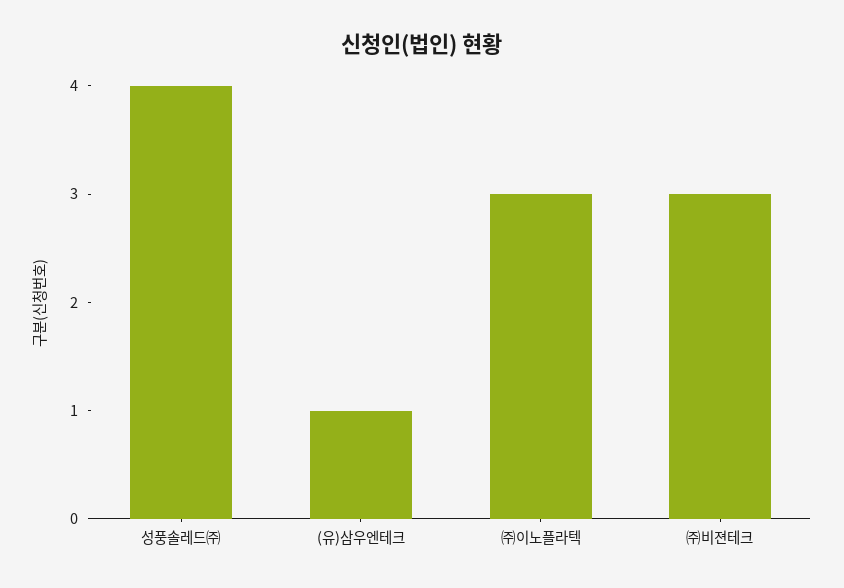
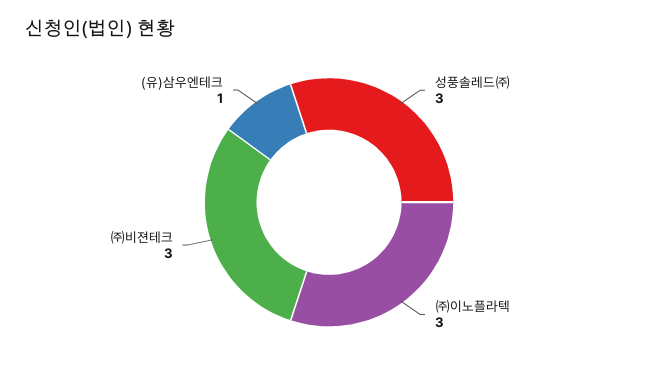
성풍솔레드㈜: 4 -> 3

